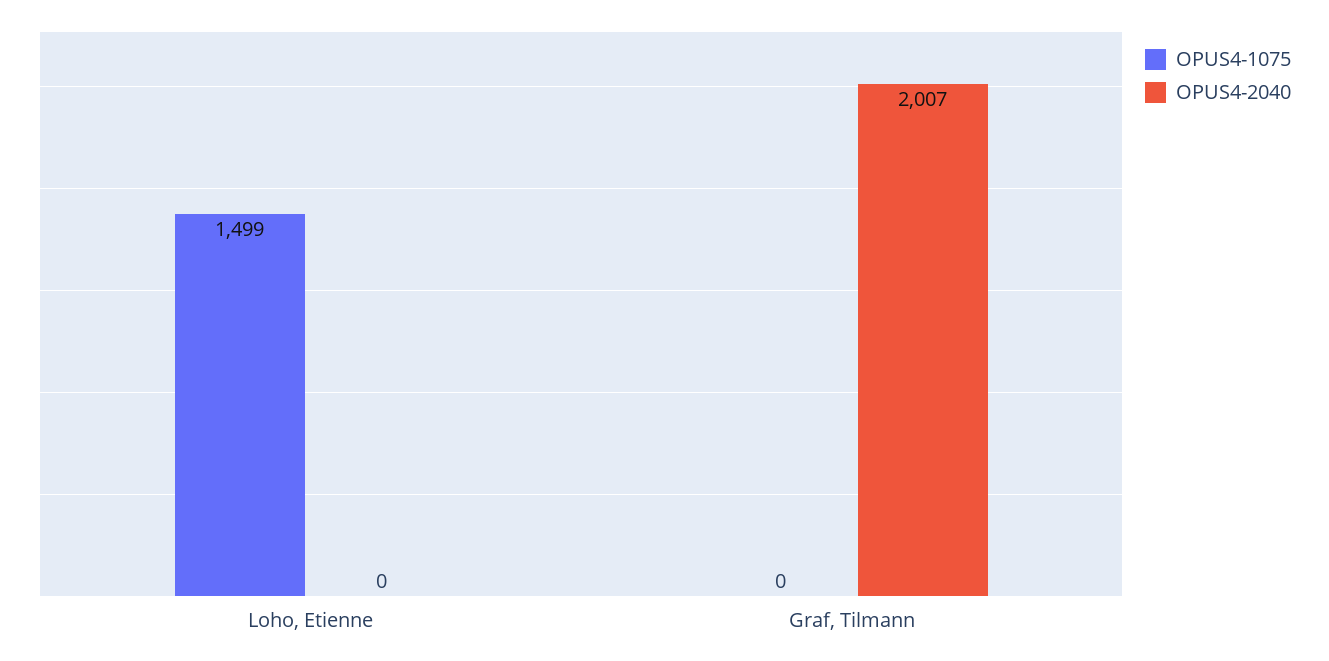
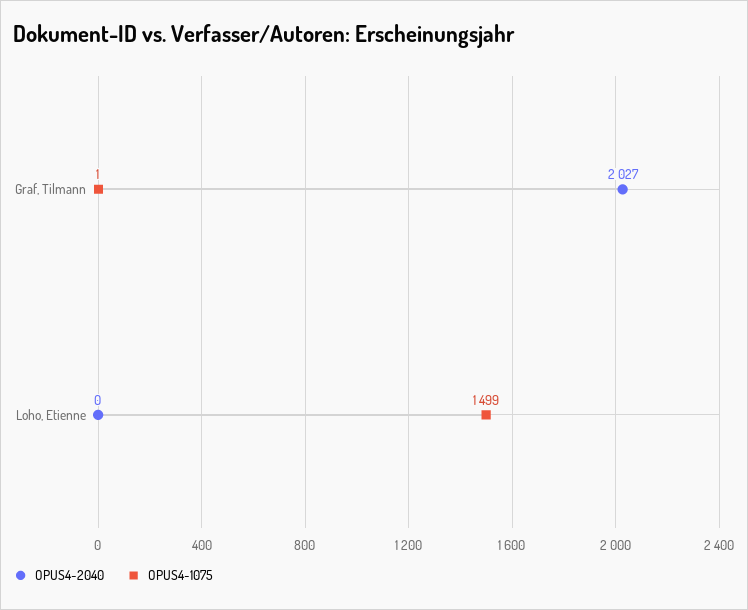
OPUS4-1075, Graf, Tilmann: 0 -> 1
OPUS4-2040, Graf, Tilmann: 2007 -> 2027

